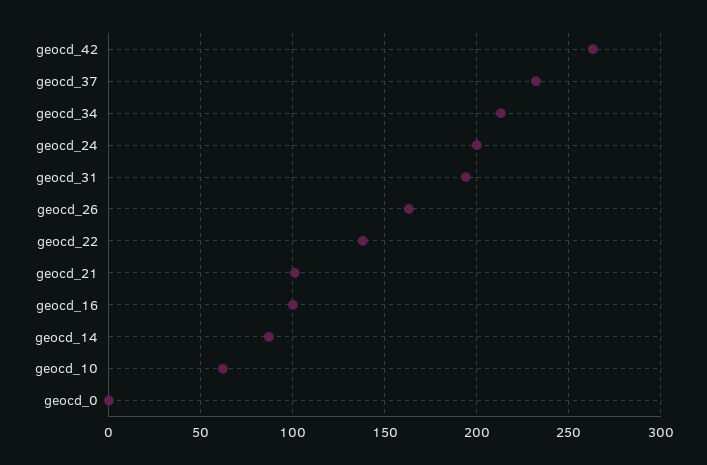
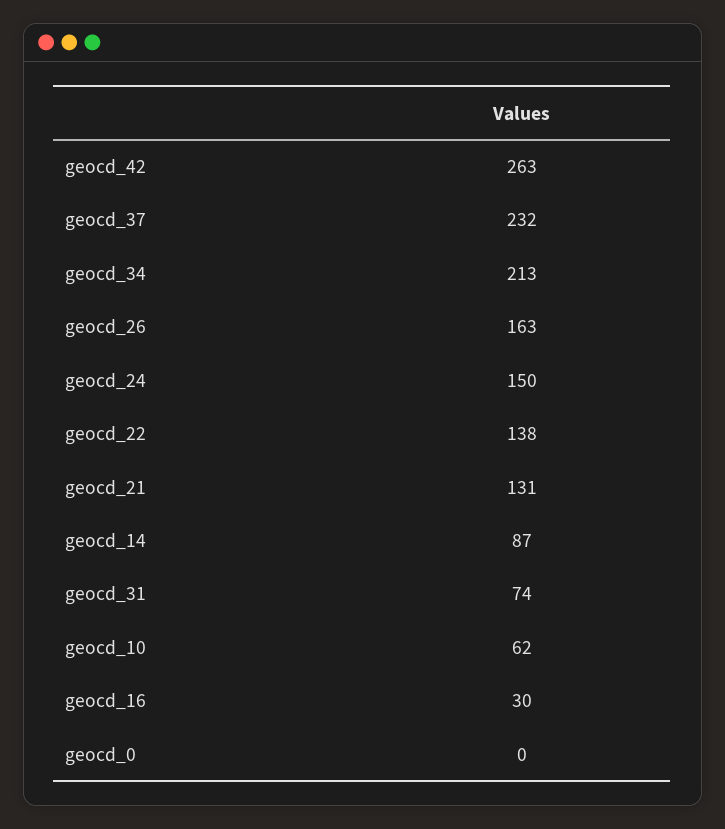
geocd_24: 200 -> 150
geocd_31: 195 -> 74
geocd_21: 100 -> 131
geocd_16: 100 -> 30

